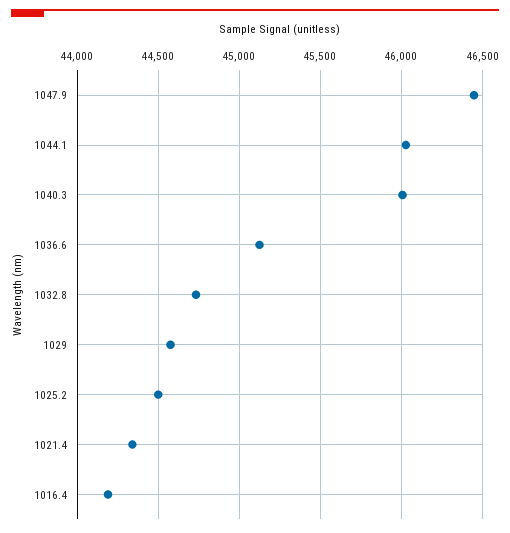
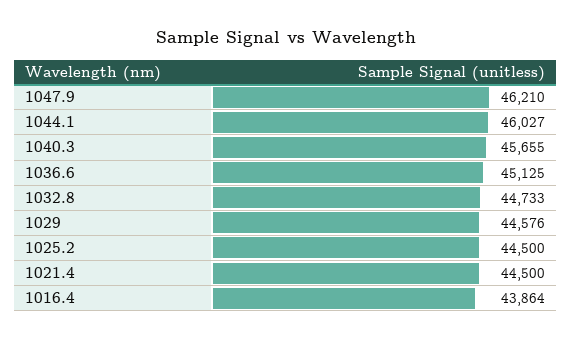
1047.9: 46450 -> 46210
1040.3: 46000 -> 45655
1021.4: 44350 -> 44500
1016.4: 44200 -> 43864

